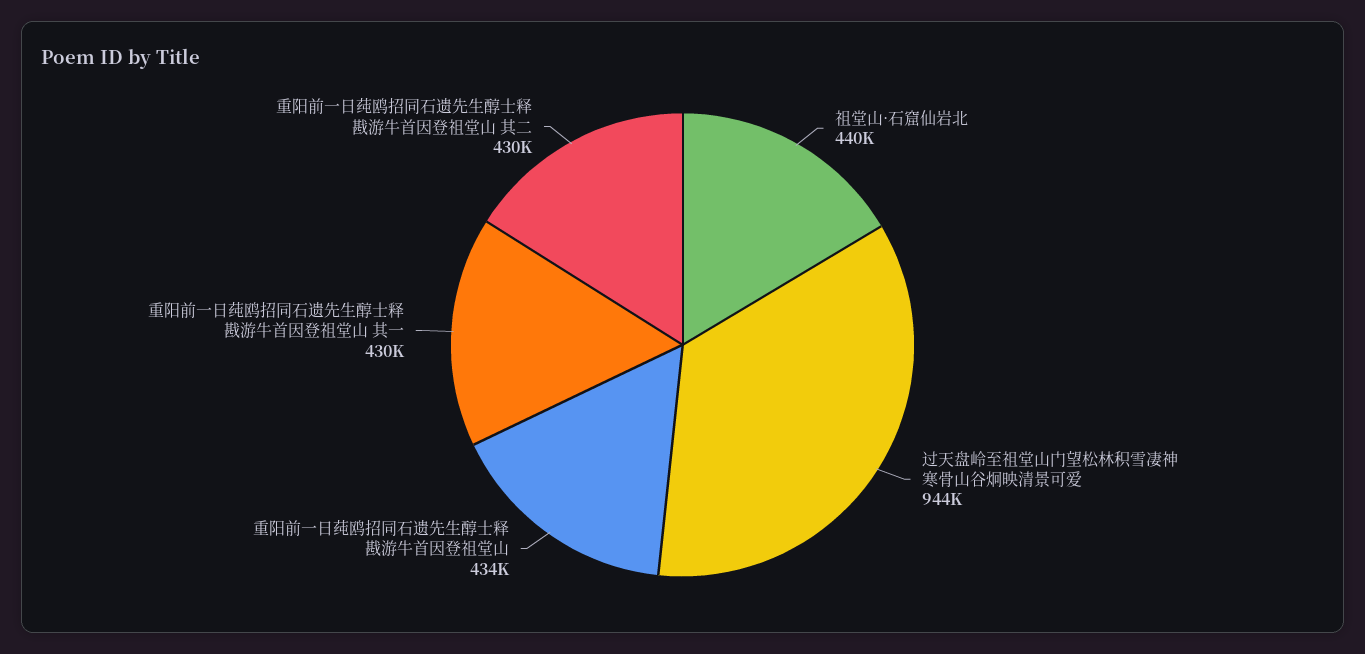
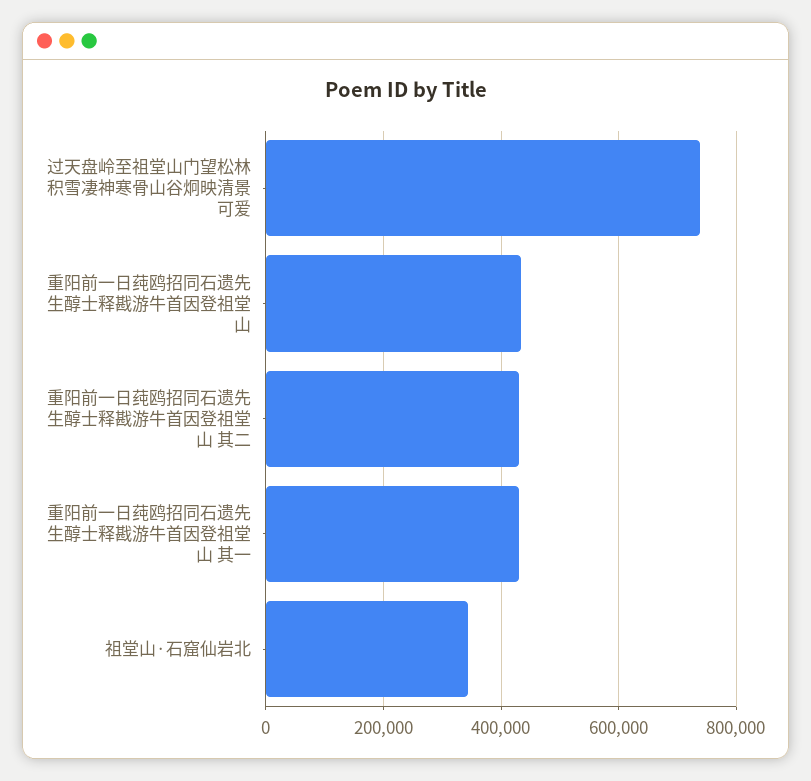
祖堂山·石窟仙岩北: 440000 -> 340000
过天盘岭至祖堂山门望松林积雪凄神寒骨山谷炯映清景可爱: 944000 -> 740000

